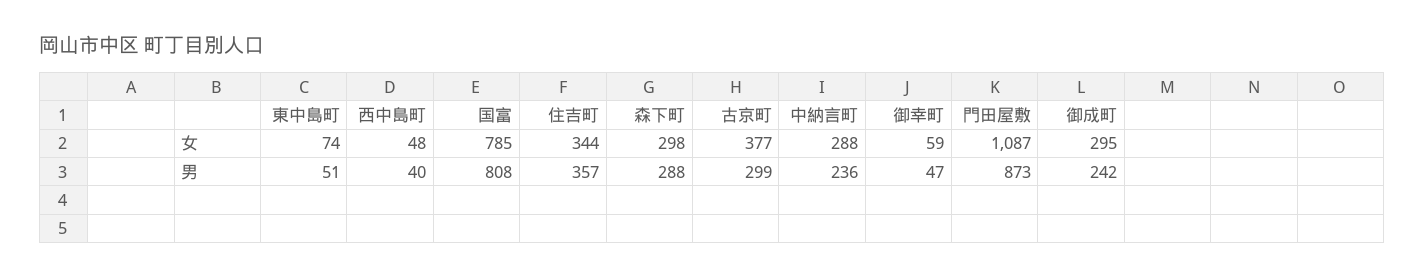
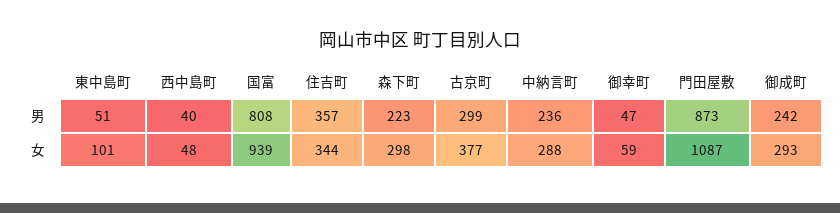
東中島町, 女: 74 -> 101
国富, 女: 785 -> 939
御成町, 女: 295 -> 293
森下町, 男: 288 -> 223

